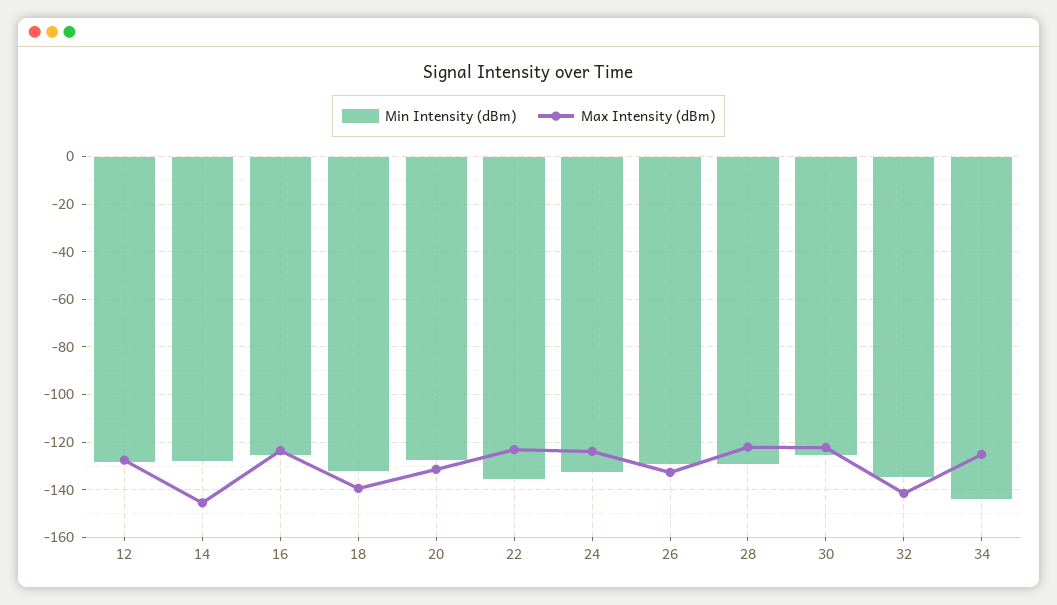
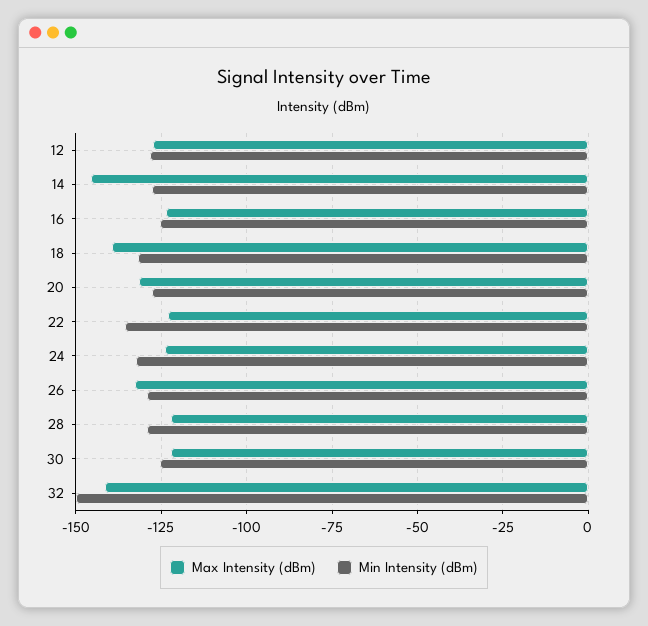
Min Intensity (dBm), 32: -135 -> -150
Min Intensity (dBm), 34: -145 -> none
Max Intensity (dBm), 34: -125 -> none

